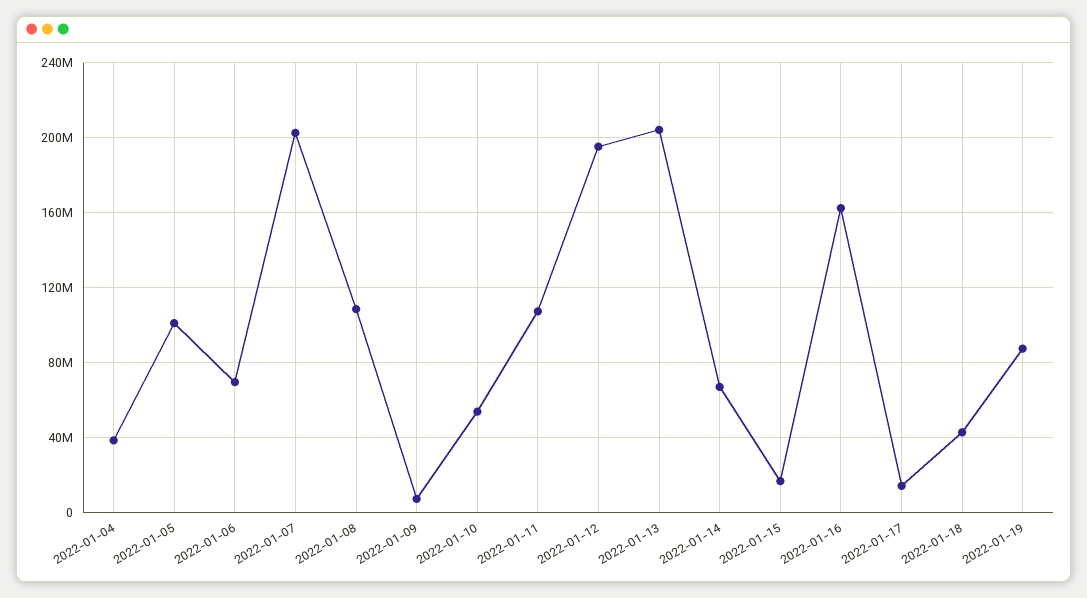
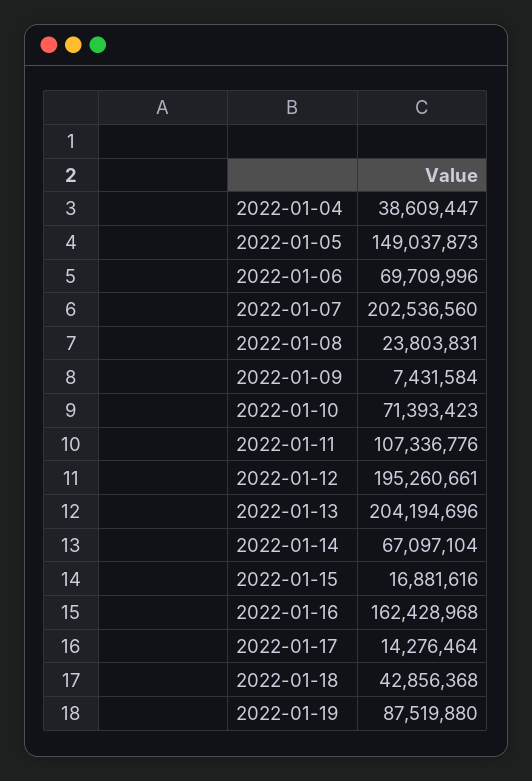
2022-01-05: 100000000 -> 149037873
2022-01-08: 110000000 -> 23803831
2022-01-10: 55000000 -> 71393423

